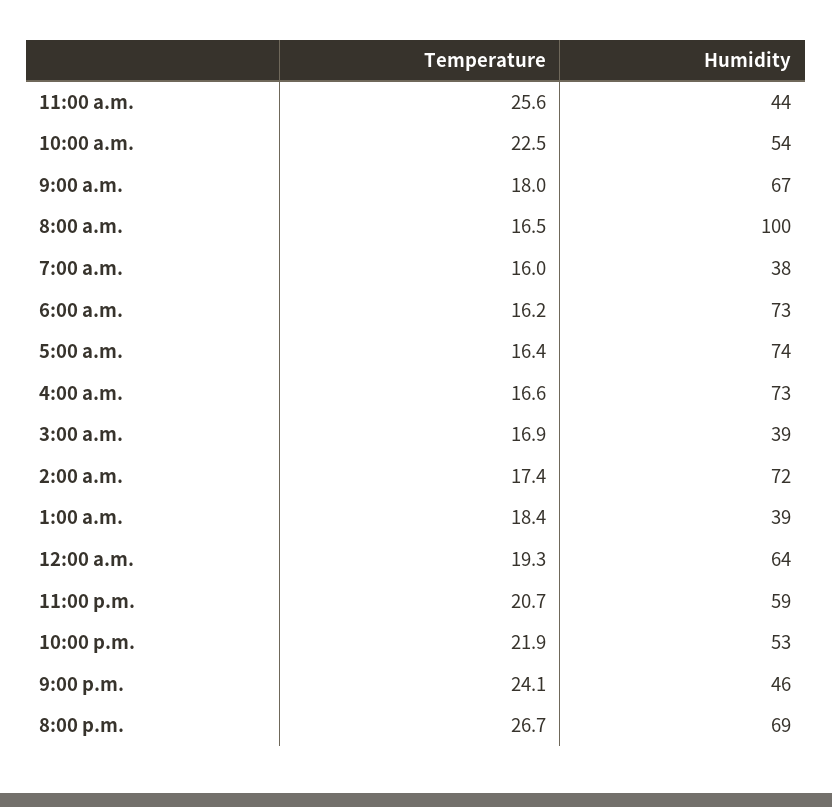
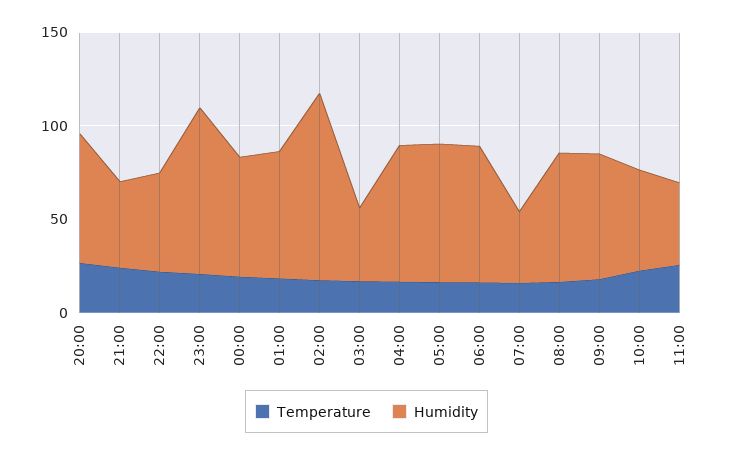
Humidity, 8:00 a.m.: 100 -> 70
Humidity, 2:00 a.m.: 72 -> 100
Humidity, 1:00 a.m.: 39 -> 70
Humidity, 11:00 p.m.: 59 -> 90

